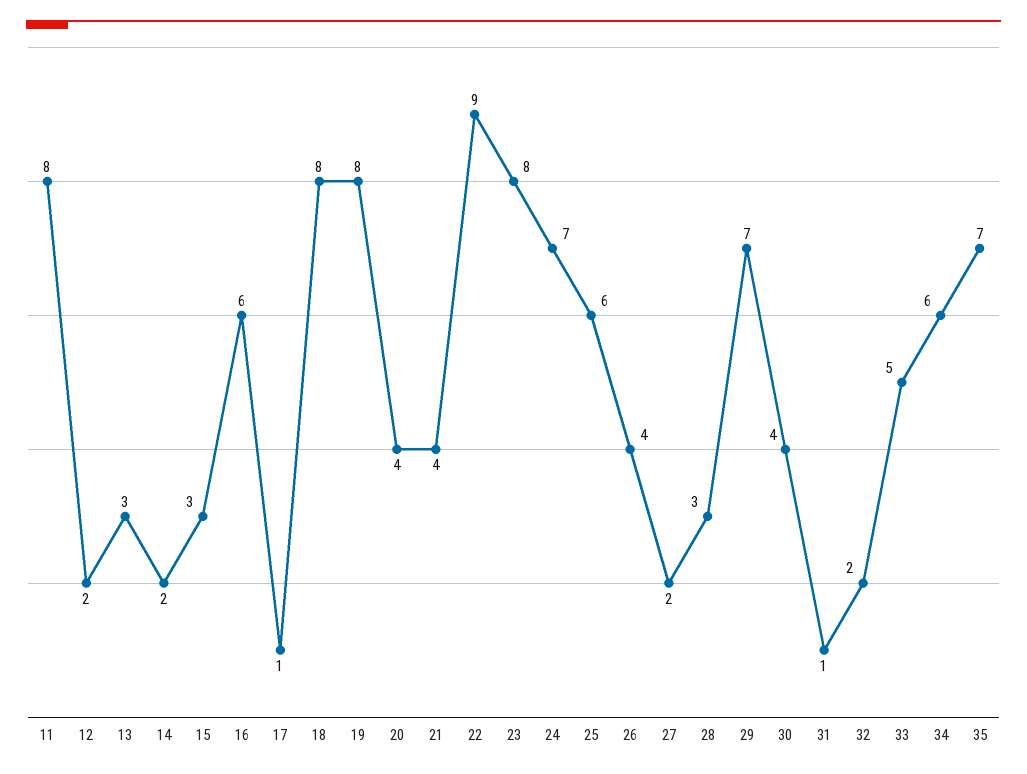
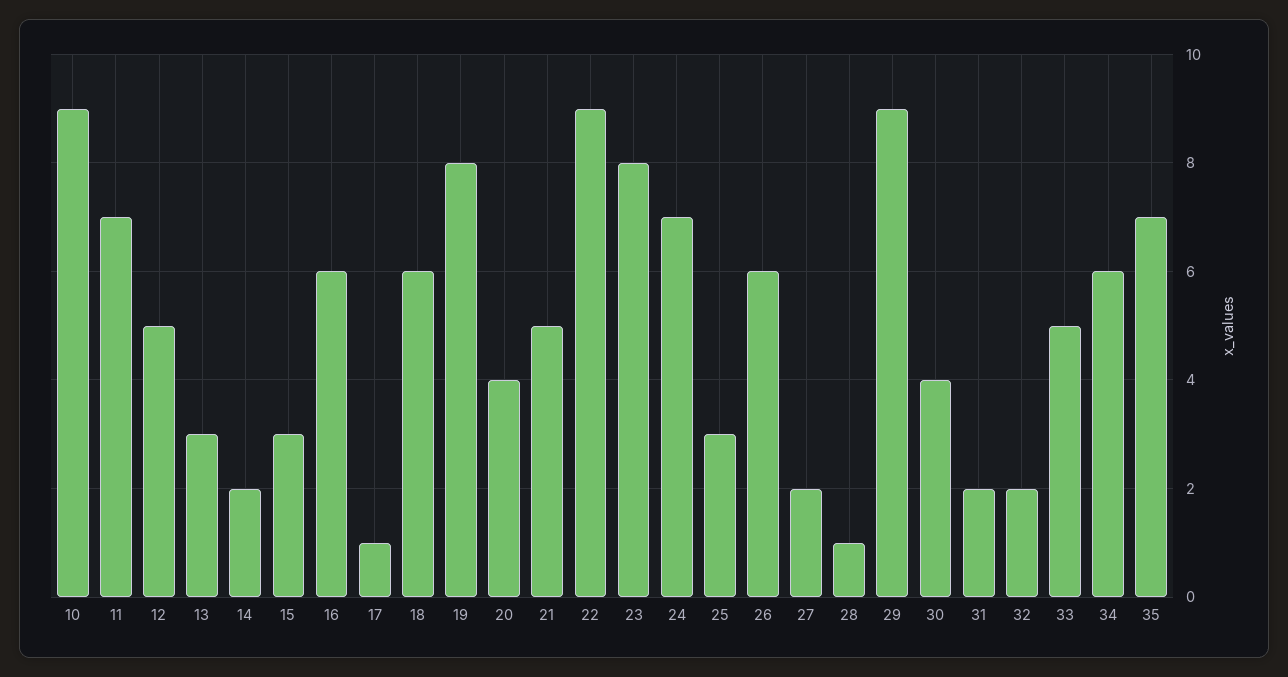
11: 8 -> 7
12: 2 -> 5
18: 8 -> 6
21: 4 -> 5
25: 6 -> 3
26: 4 -> 6
28: 3 -> 1
29: 7 -> 9
31: 1 -> 2
10: none -> 9

